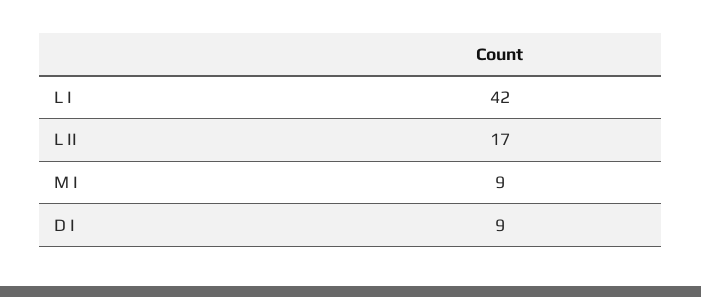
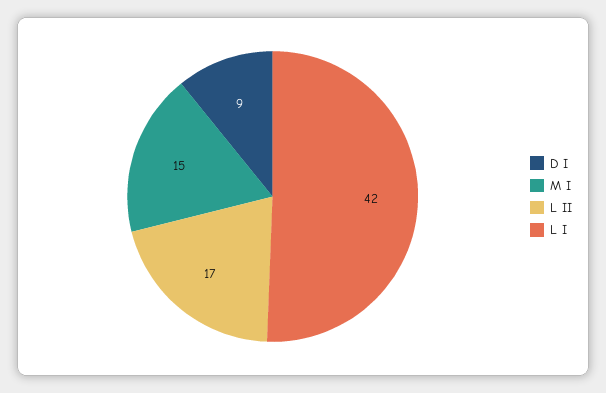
M I: 9 -> 15

